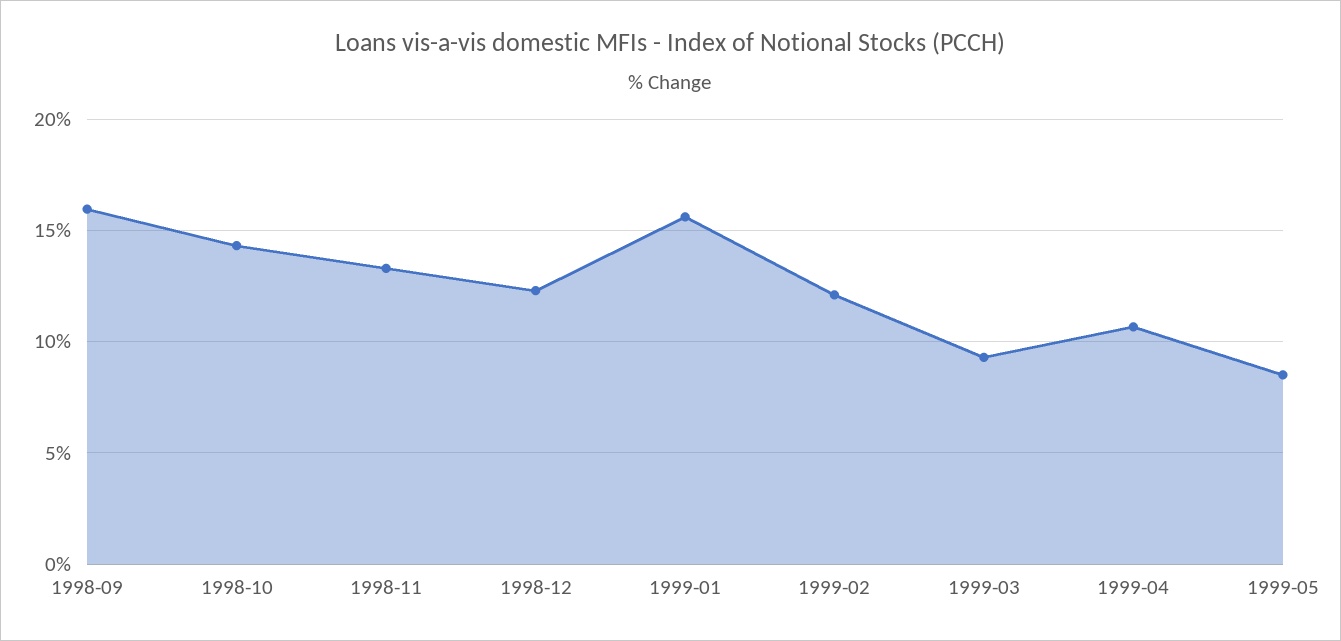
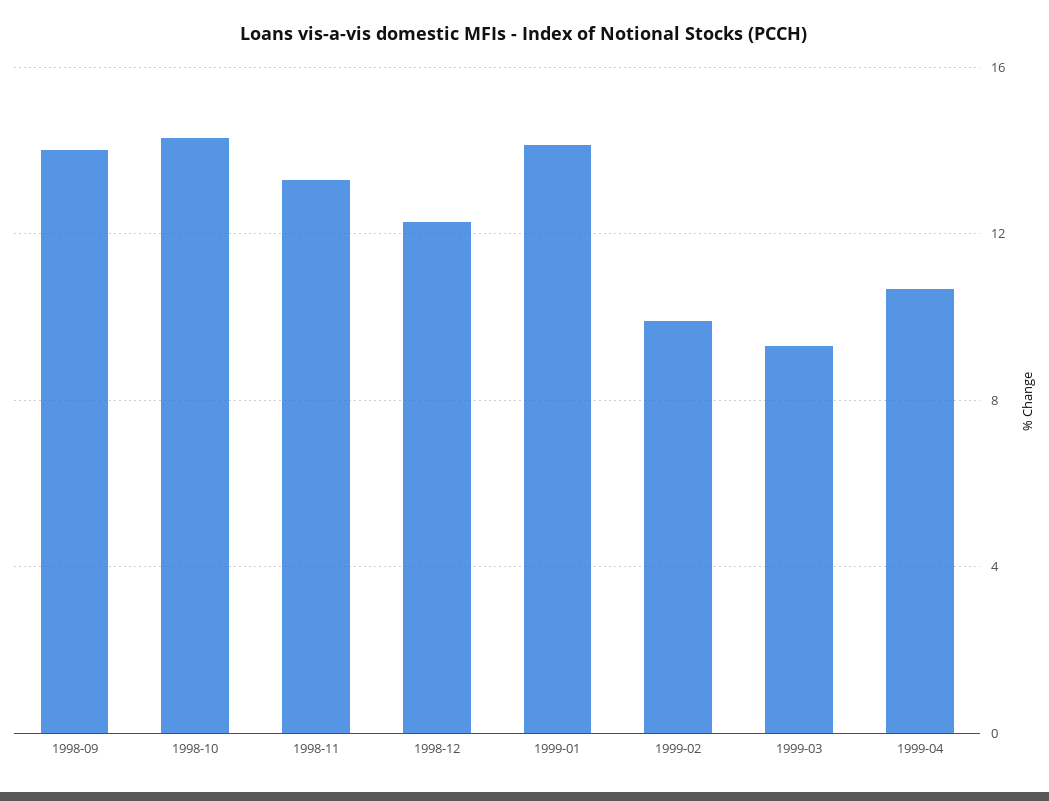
1998-09: 16 -> 14
1999-01: 15.5 -> 14
1999-02: 12 -> 10
1999-05: 8.5 -> none

